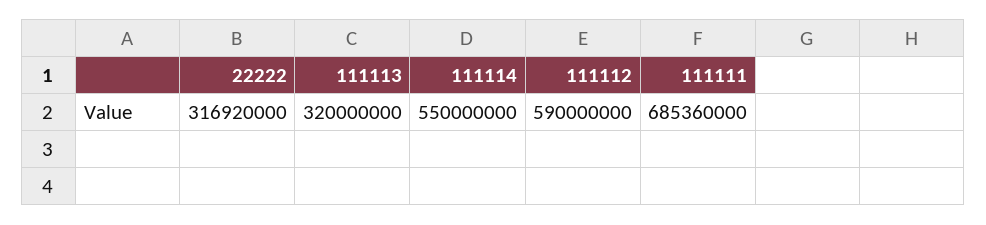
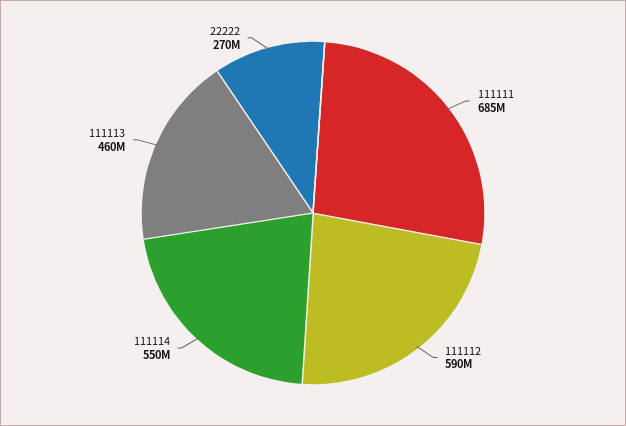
22222: 316920000 -> 270000000
111113: 320000000 -> 460000000

